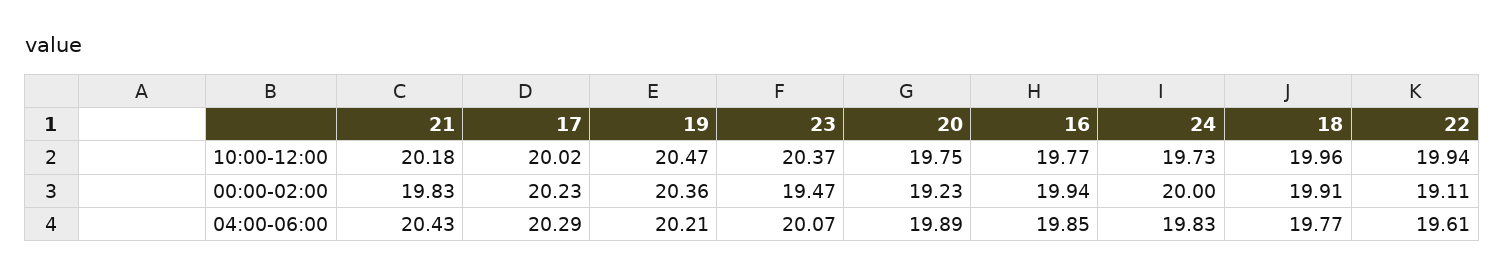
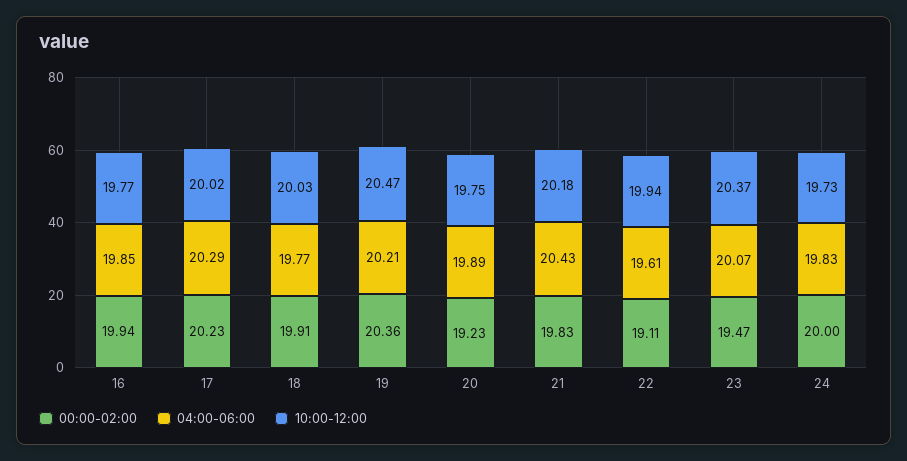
10:00-12:00, 18: 19.96 -> 20.03

